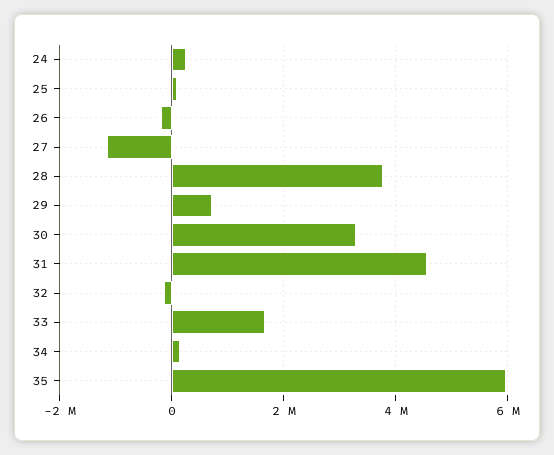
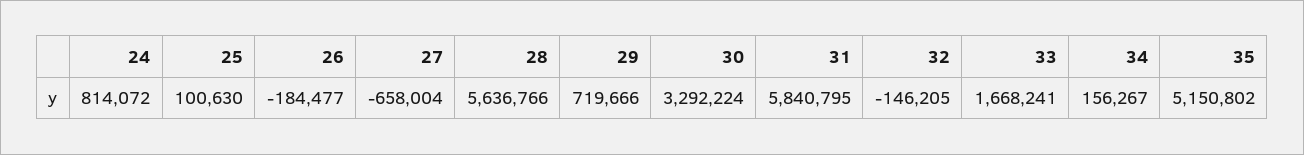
24: 200000 -> 814072
27: -1200000 -> -658004
28: 3800000 -> 5636766
31: 4600000 -> 5840795
35: 6000000 -> 5150802

